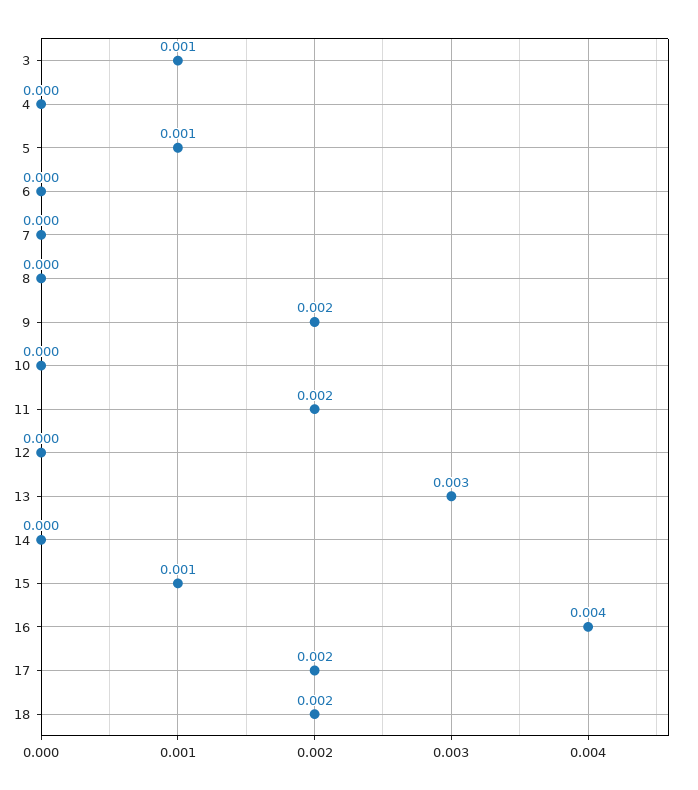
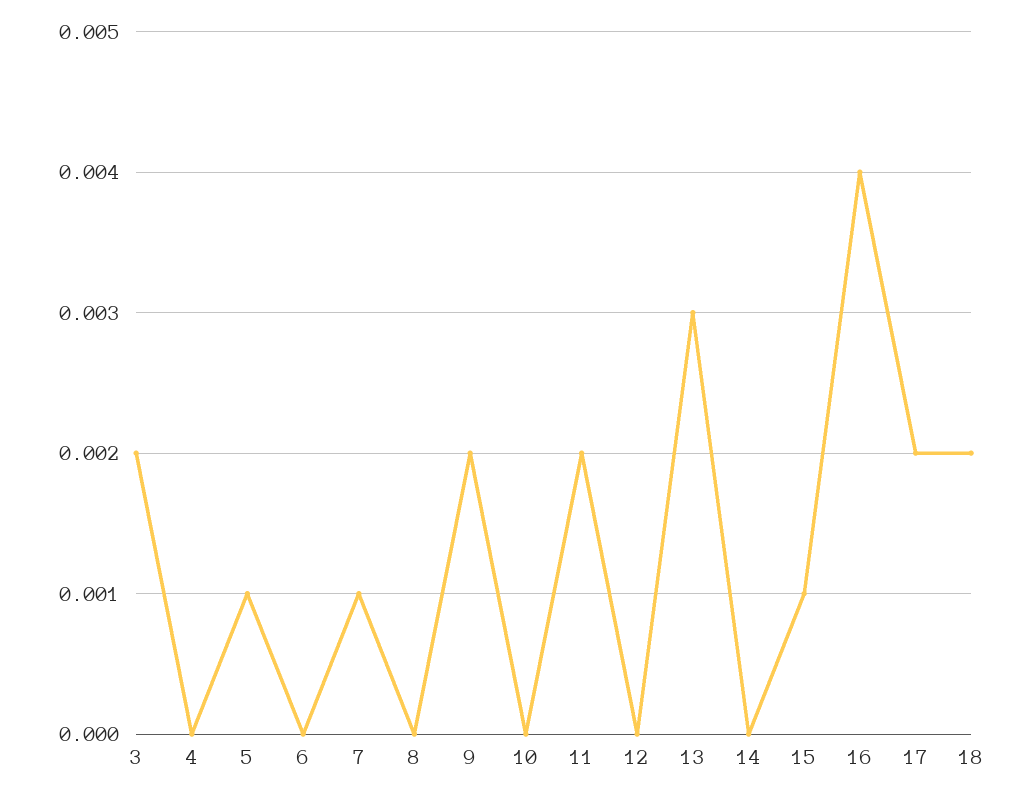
3: 0.001 -> 0.002
7: 0 -> 0.001

